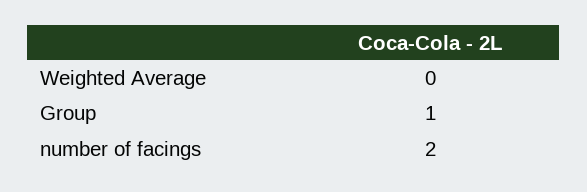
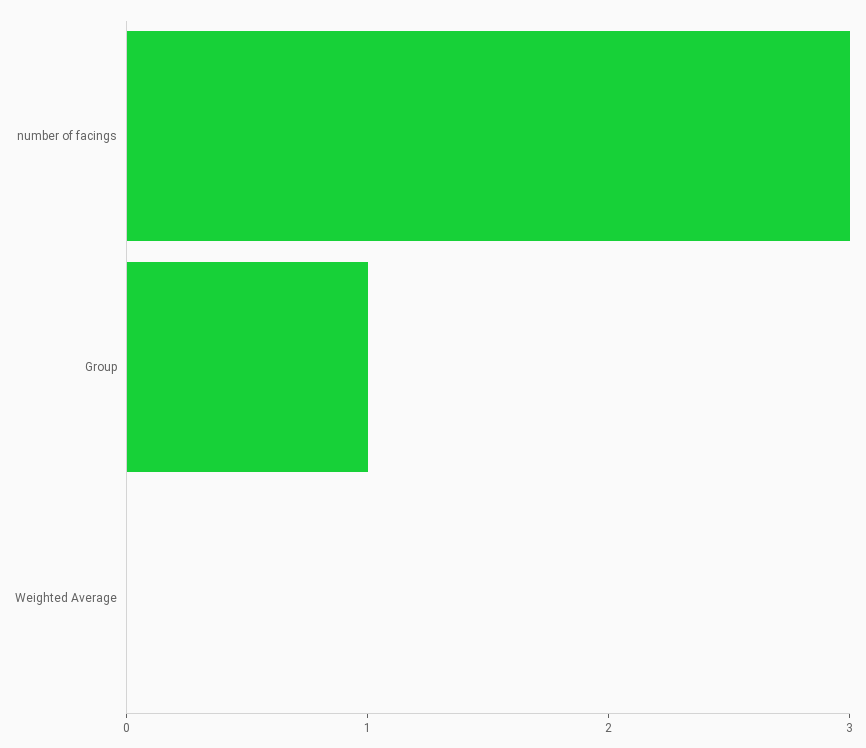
number of facings: 2 -> 3

